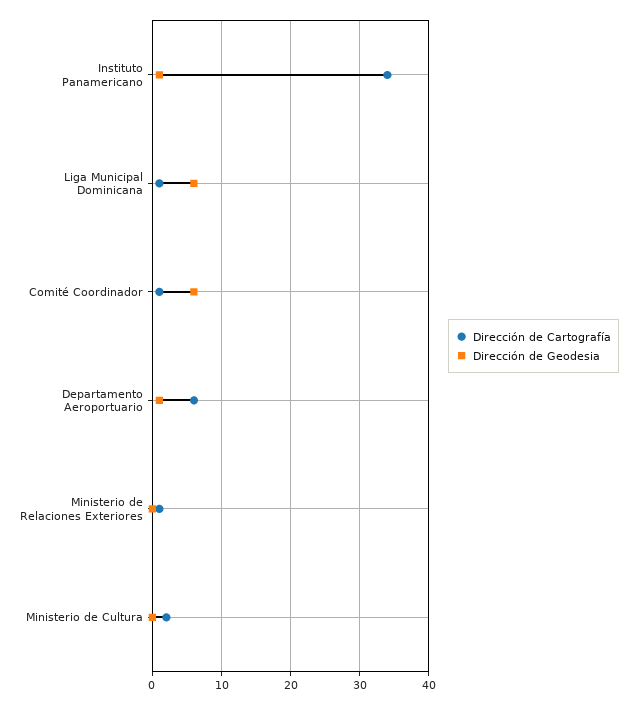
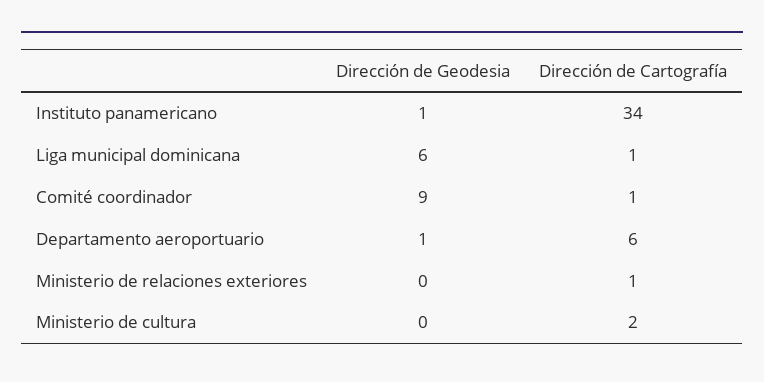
Dirección de Geodesia, Comité Coordinador: 6 -> 9

